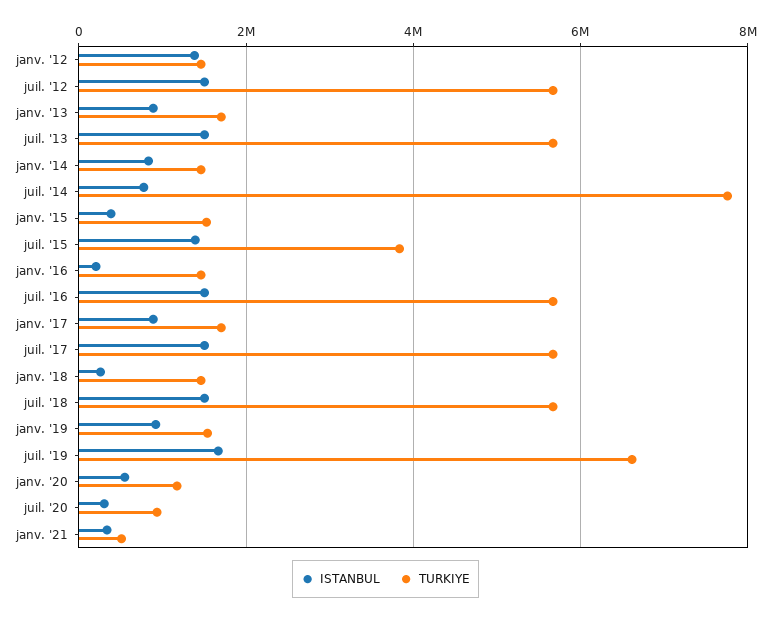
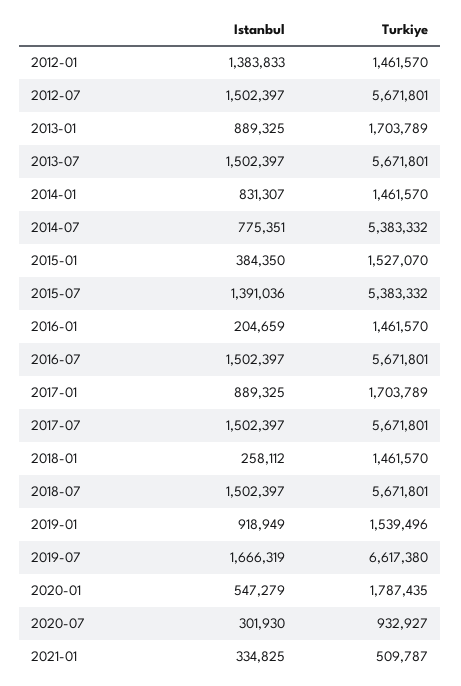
TURKIYE, juil. '14: 7800000 -> 5383332
TURKIYE, juil. '15: 3800000 -> 5383332
TURKIYE, janv. '20: 1200000 -> 1787435

